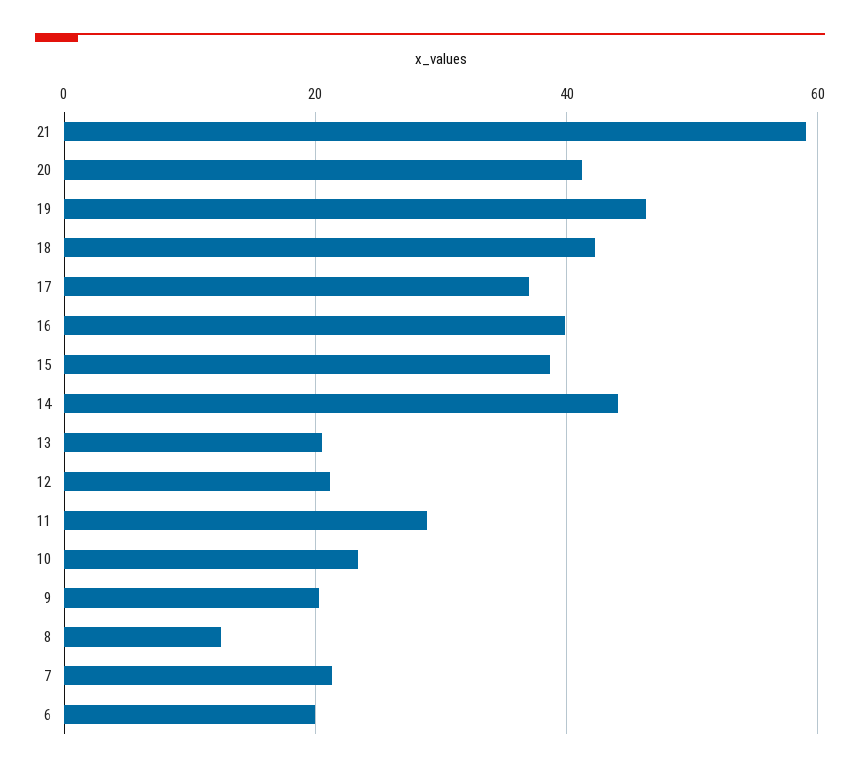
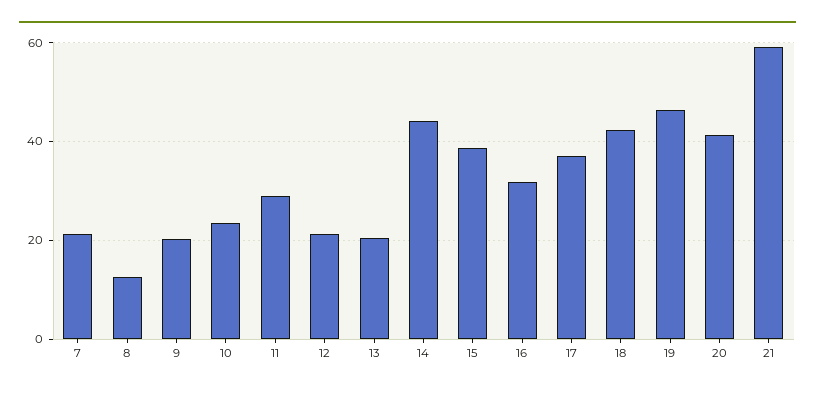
16: 40 -> 32
6: 20 -> none

